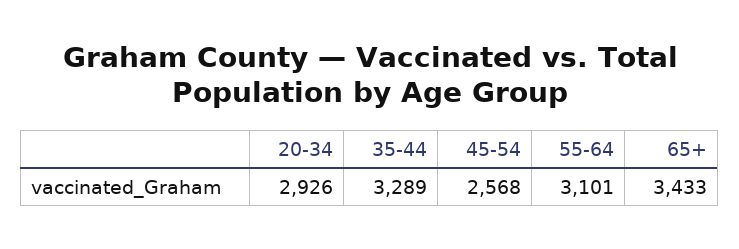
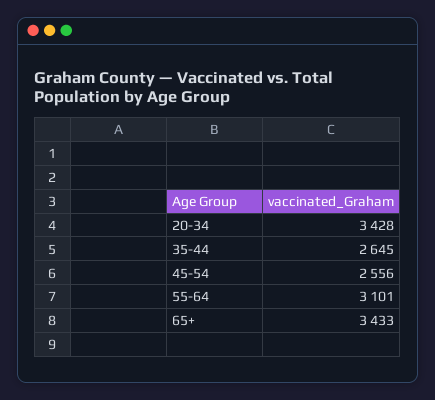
20-34: 2926 -> 3428
35-44: 3289 -> 2645
45-54: 2568 -> 2556

